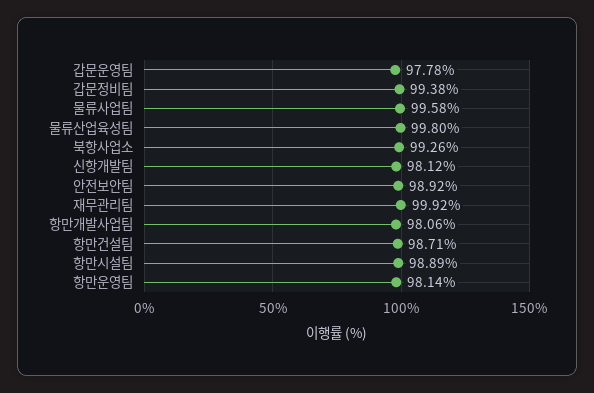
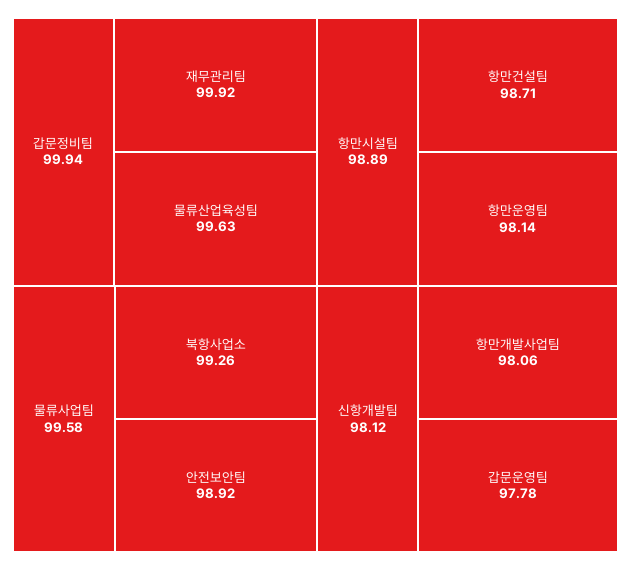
갑문정비팀: 99.38 -> 99.94
물류산업육성팀: 99.8 -> 99.63

